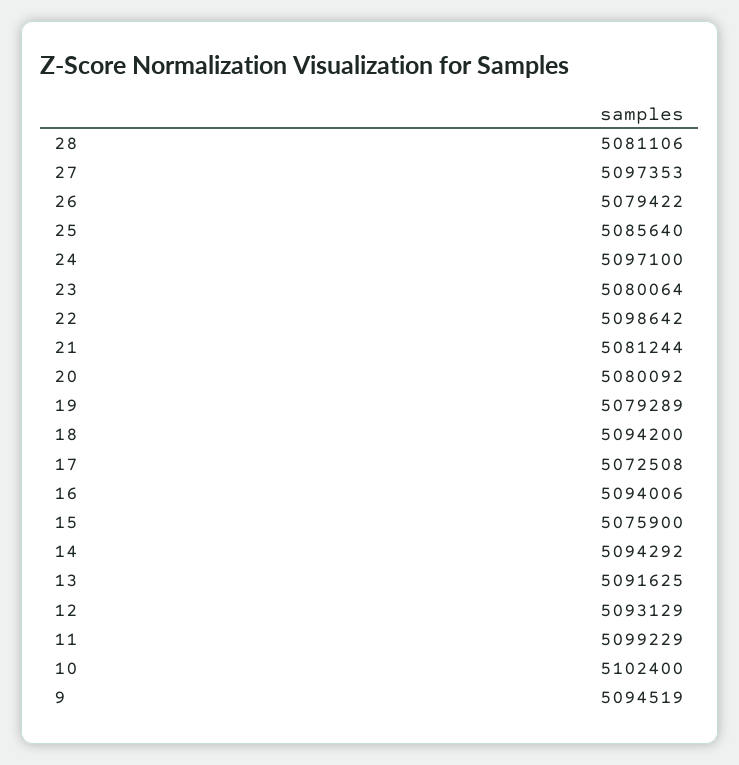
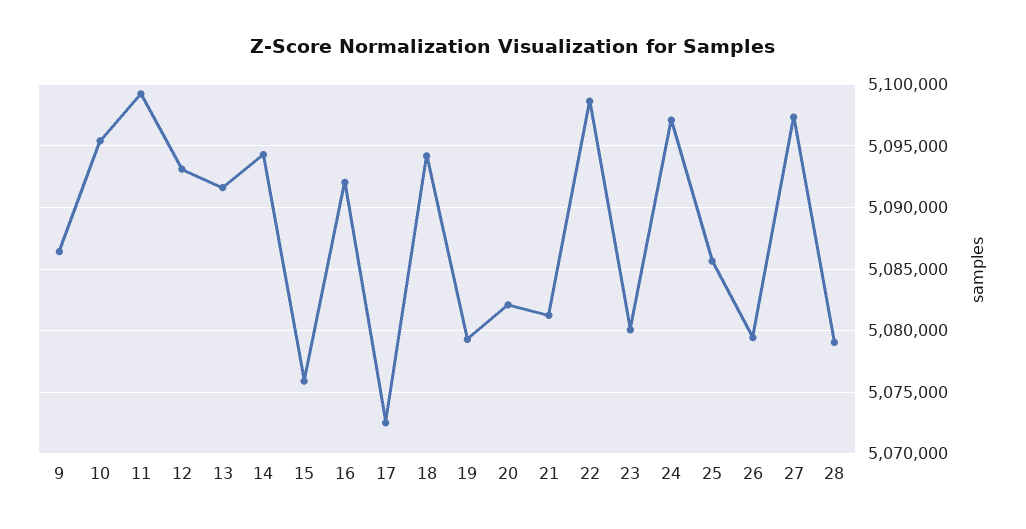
28: 5081106 -> 5079000
20: 5080092 -> 5082000
16: 5094006 -> 5092000
10: 5102400 -> 5095500
9: 5094519 -> 5086500

